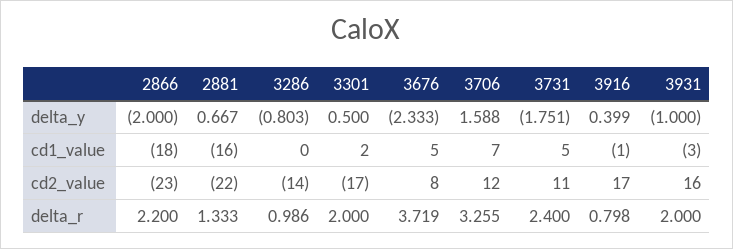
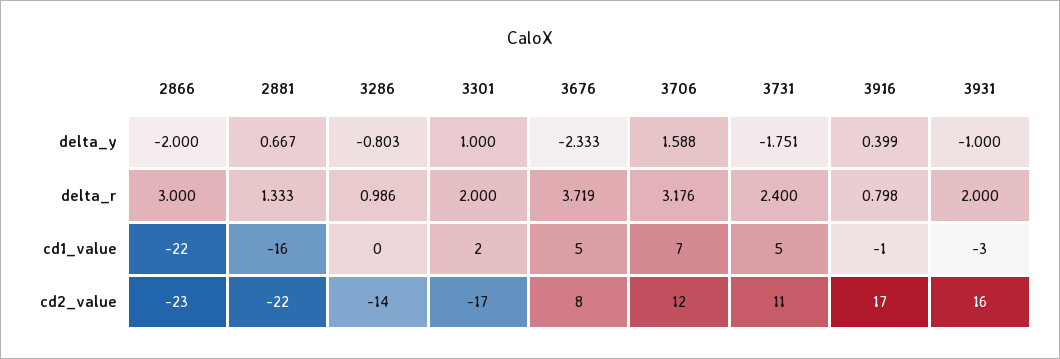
3301, delta_y: 0.5 -> 1
2866, cd1_value: -18 -> -22
2866, delta_r: 2.2 -> 3
3706, delta_r: 3.255 -> 3.176

